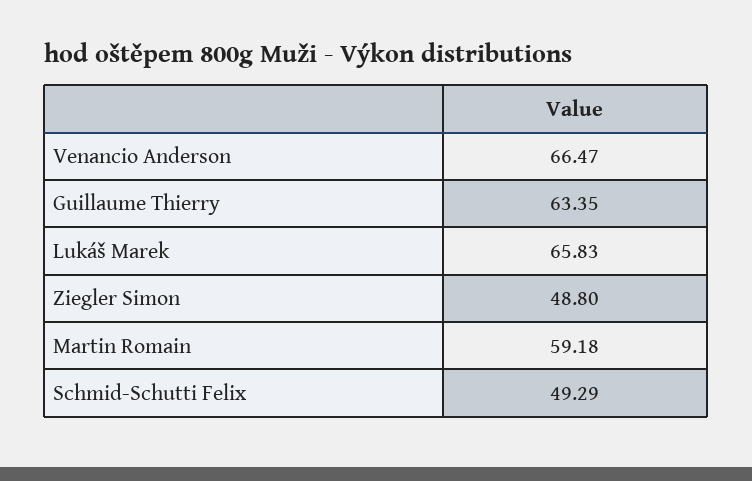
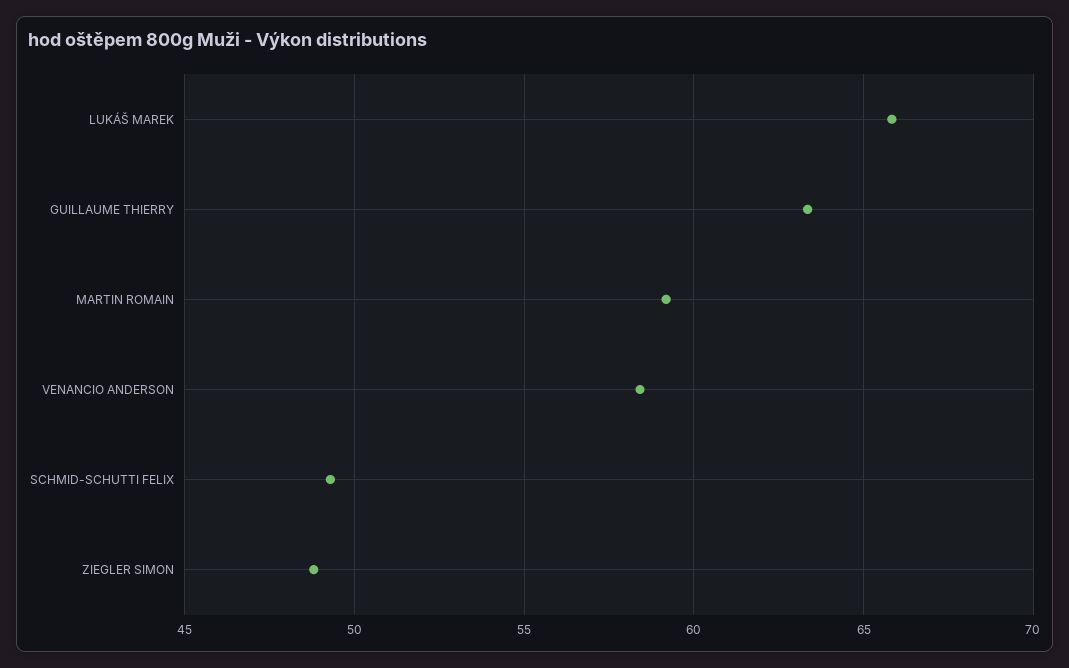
Venancio Anderson: 66.47 -> 58.5

